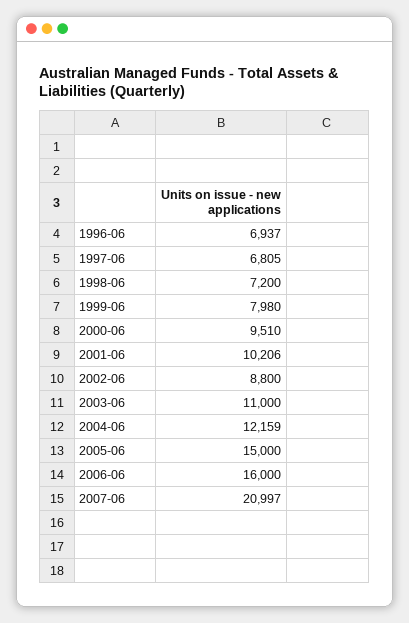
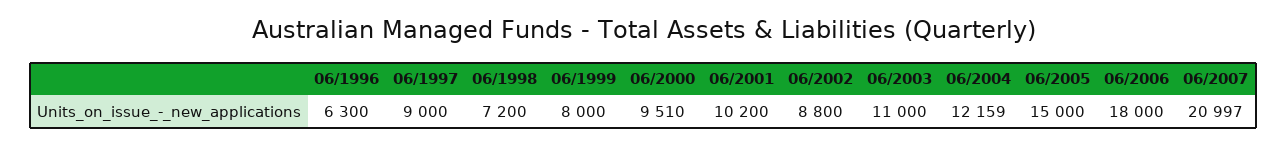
1996-06: 6937 -> 6300
1997-06: 6805 -> 9000
1999-06: 7980 -> 8000
2001-06: 10206 -> 10200
2006-06: 16000 -> 18000

